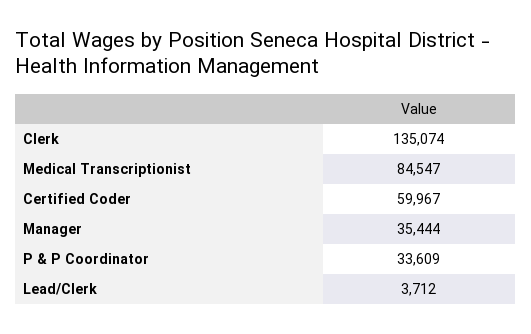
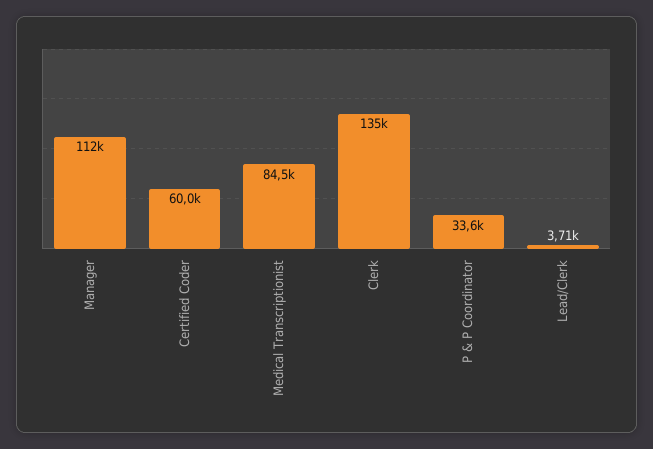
Manager: 35444 -> 112000

